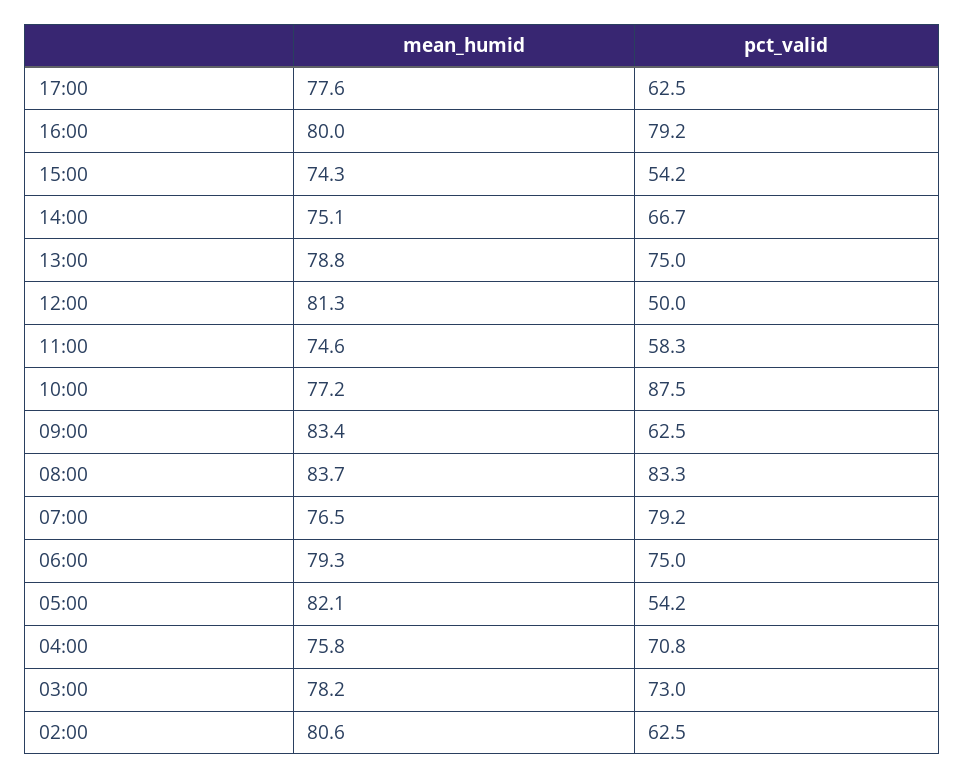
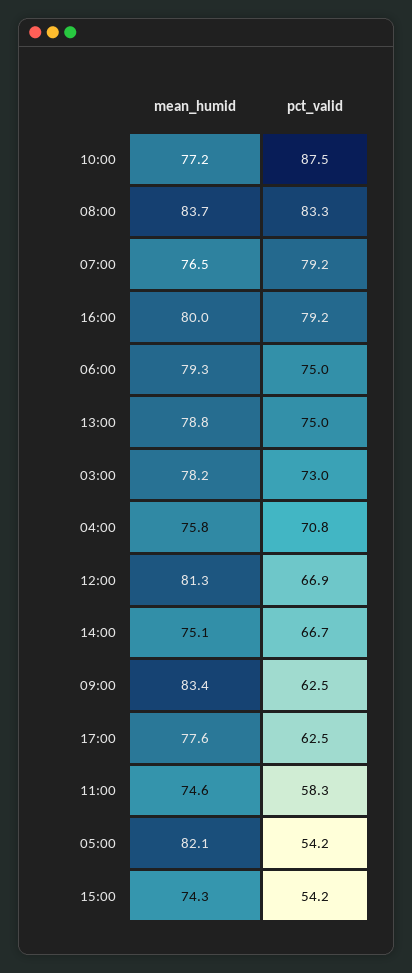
pct_valid, 12:00: 50 -> 66.9
mean_humid, 02:00: 80.6 -> none
pct_valid, 02:00: 62.5 -> none

